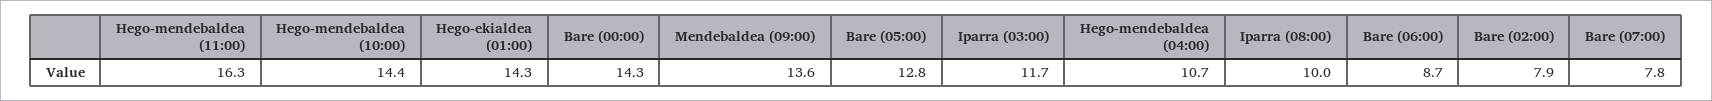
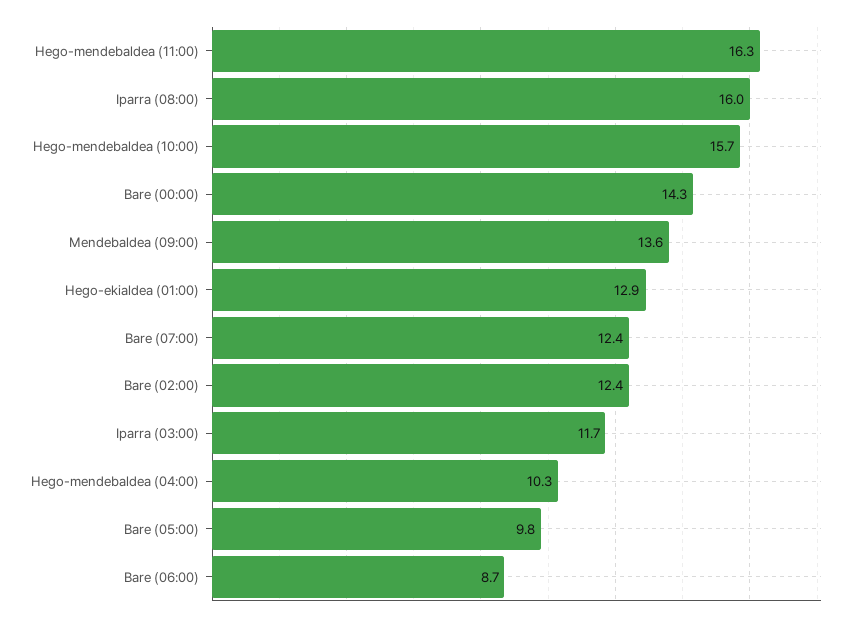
Hego-mendebaldea (10:00): 14.4 -> 15.7
Hego-ekialdea (01:00): 14.3 -> 12.9
Bare (05:00): 12.8 -> 9.8
Hego-mendebaldea (04:00): 10.7 -> 10.3
Iparra (08:00): 10 -> 16
Bare (02:00): 7.9 -> 12.4
Bare (07:00): 7.8 -> 12.4

